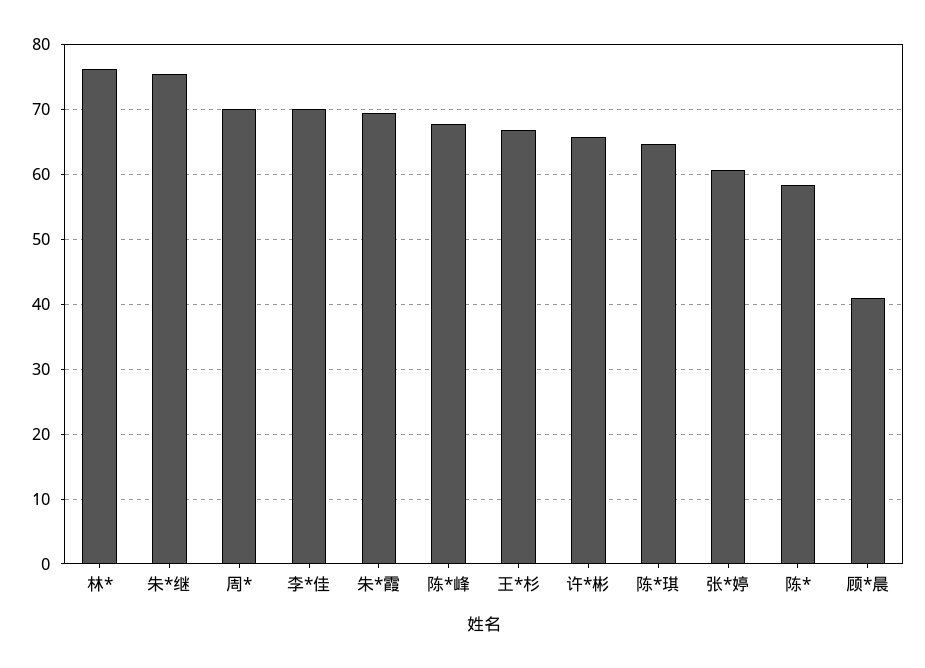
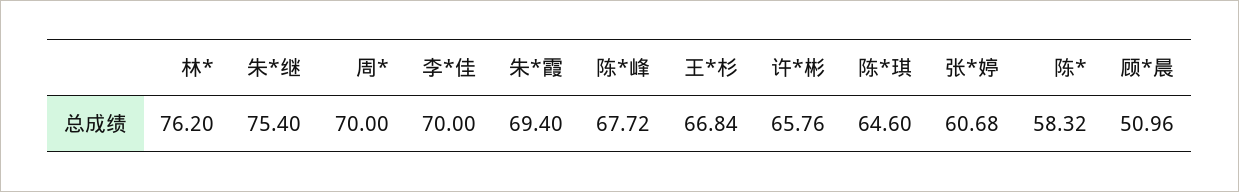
顾*晨: 41 -> 50.96

